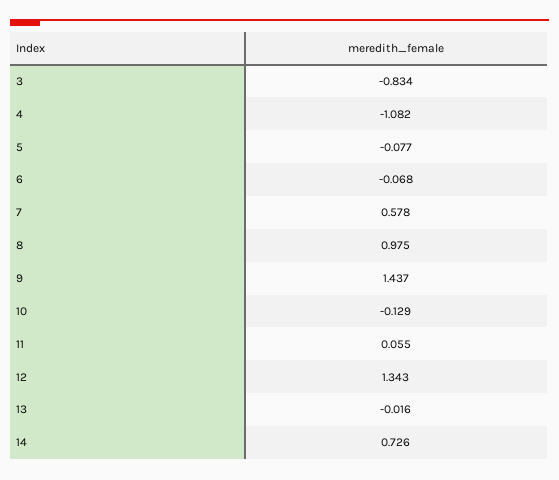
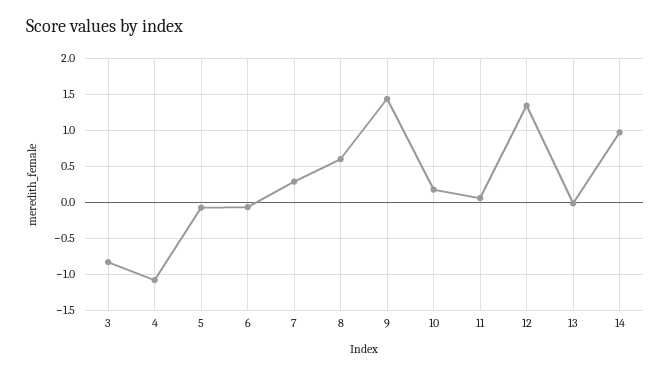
7: 0.578 -> 0.3
8: 0.975 -> 0.6
10: -0.129 -> 0.2
14: 0.726 -> 1

